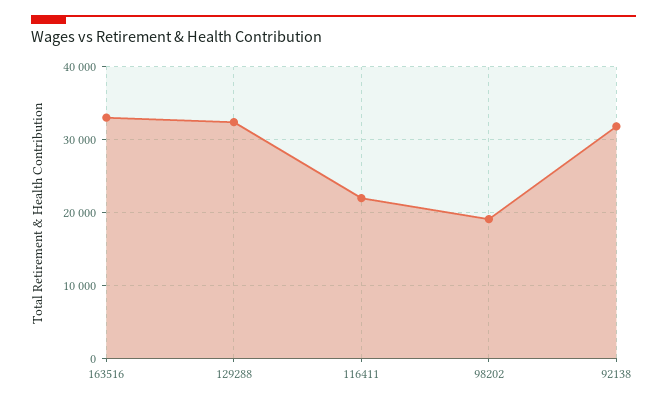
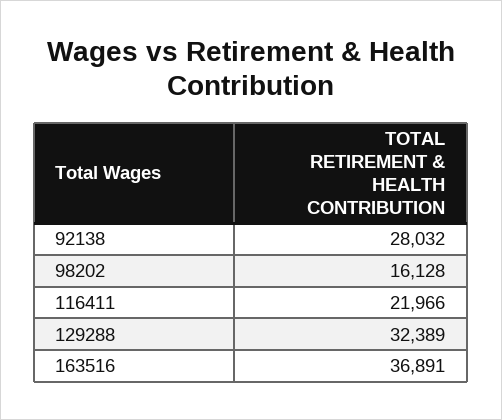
163516: 33000 -> 36891
98202: 19000 -> 16128
92138: 32000 -> 28032

